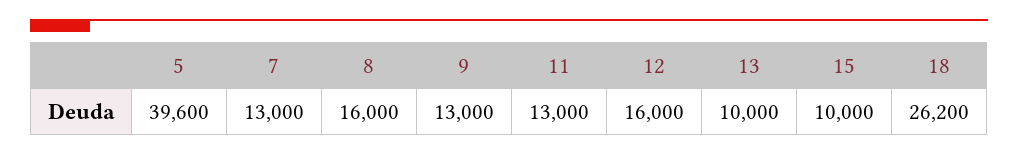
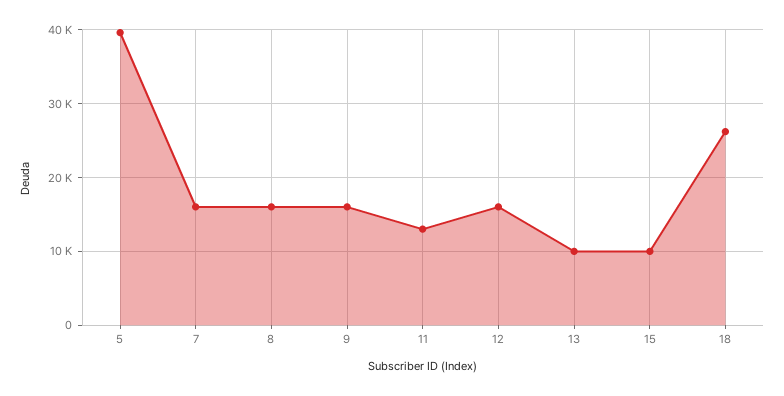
7: 13000 -> 16000
9: 13000 -> 16000

